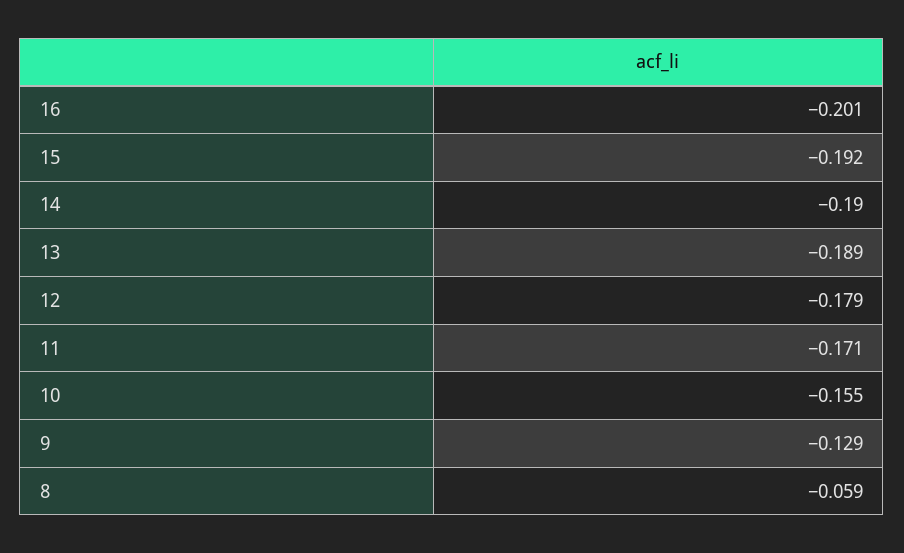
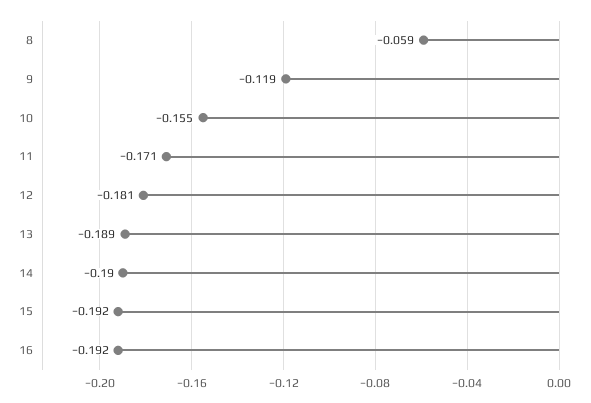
16: -0.201 -> -0.192
12: -0.179 -> -0.181
9: -0.129 -> -0.119

